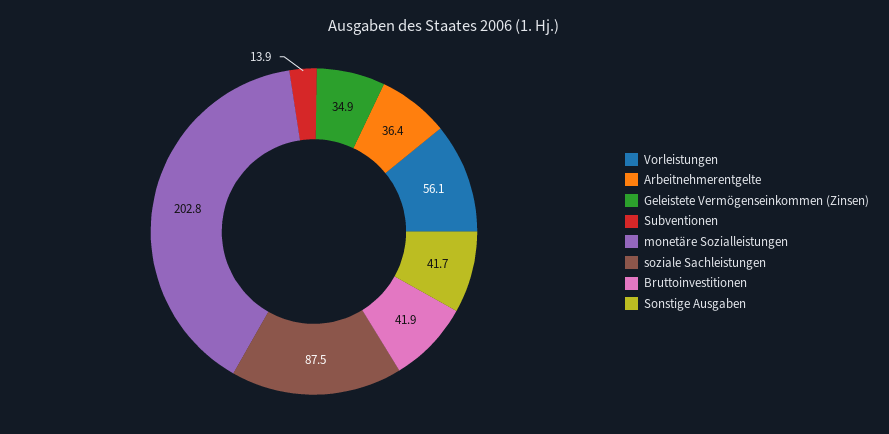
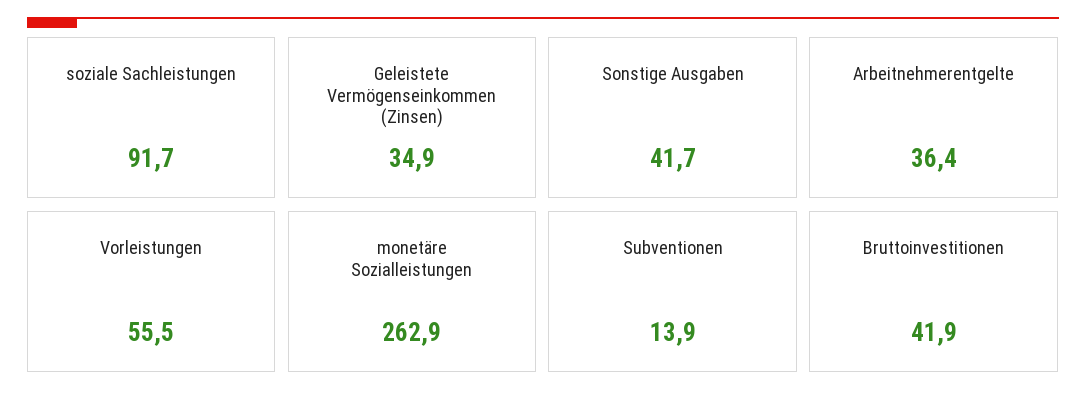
Vorleistungen: 56.1 -> 55.5
monetäre Sozialleistungen: 202.8 -> 262.9
soziale Sachleistungen: 87.5 -> 91.7

